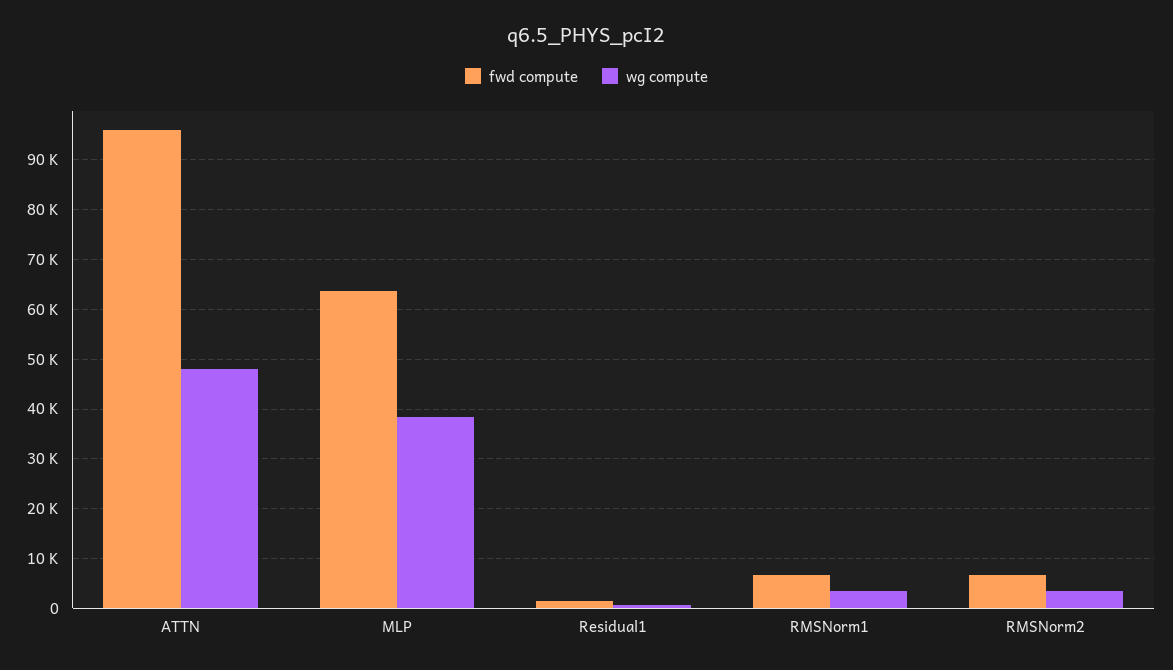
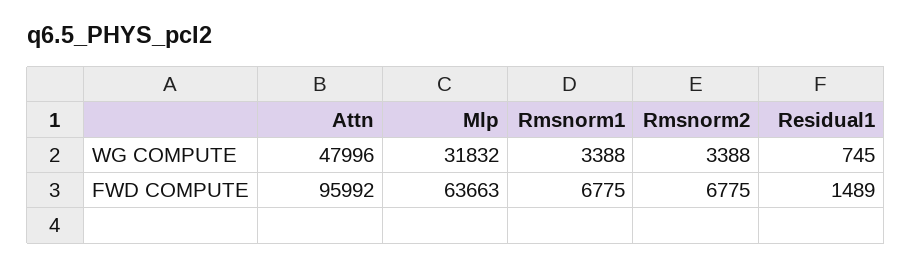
wg compute, MLP: 38000 -> 31832

